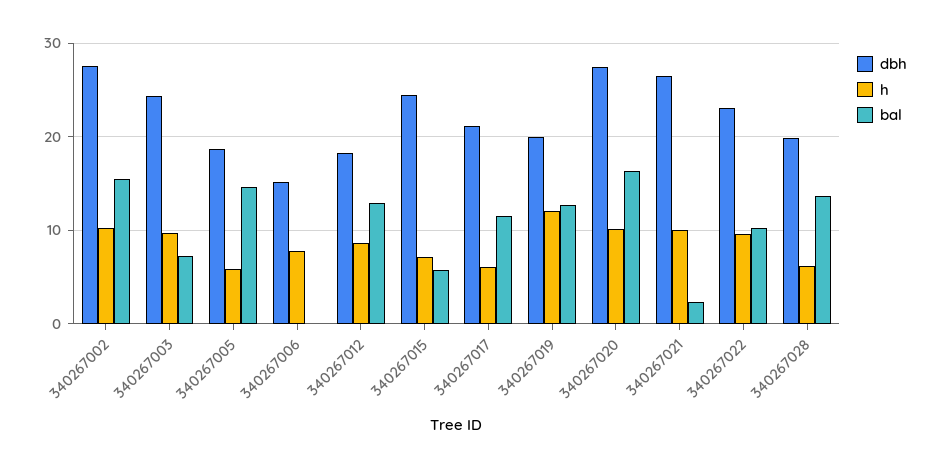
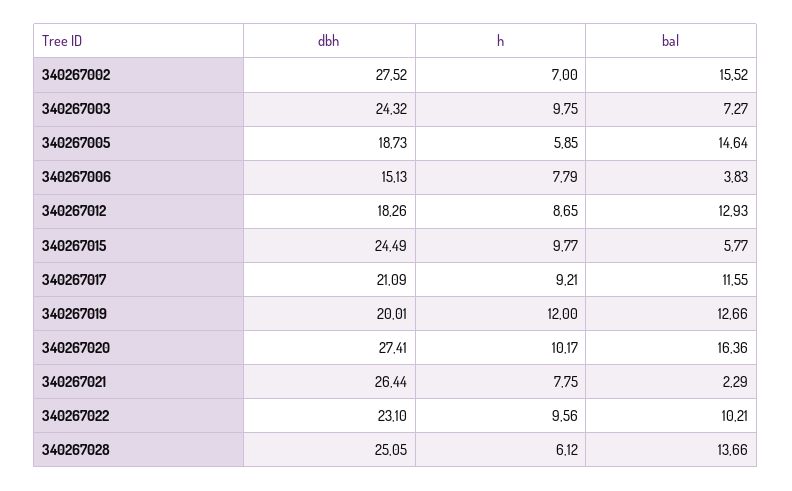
h, 340267002: 10 -> 7
bal, 340267006: 0 -> 3.83
h, 340267015: 7 -> 9.77
h, 340267017: 6 -> 9.21
h, 340267021: 10 -> 7.75
dbh, 340267028: 20 -> 25.05

